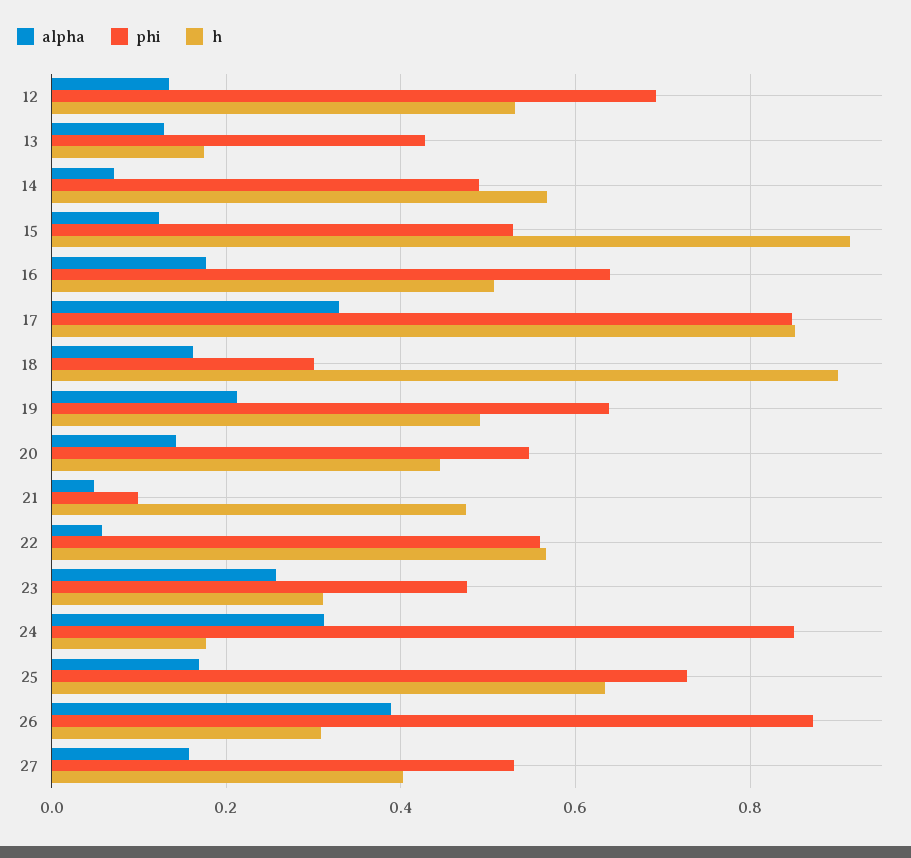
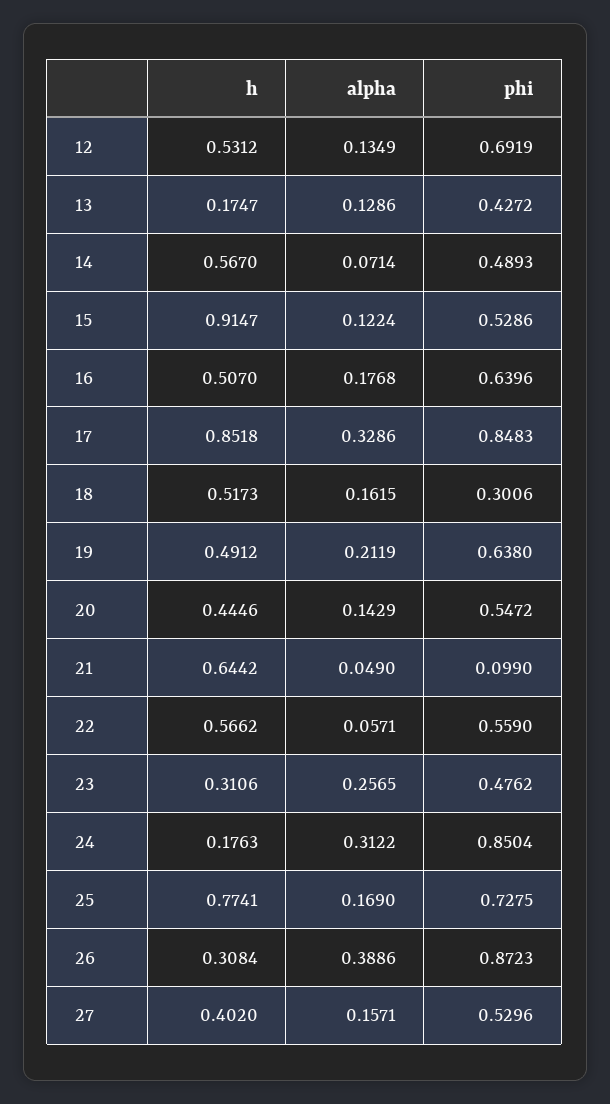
h, 18: 0.9 -> 0.5173
h, 21: 0.48 -> 0.6442
h, 25: 0.64 -> 0.7741

